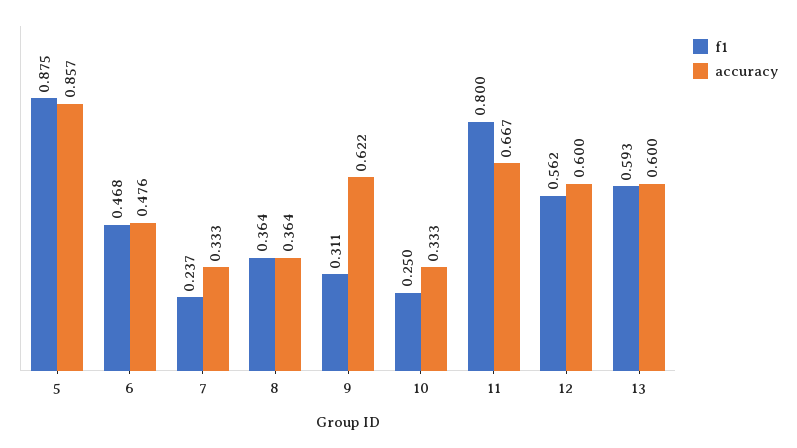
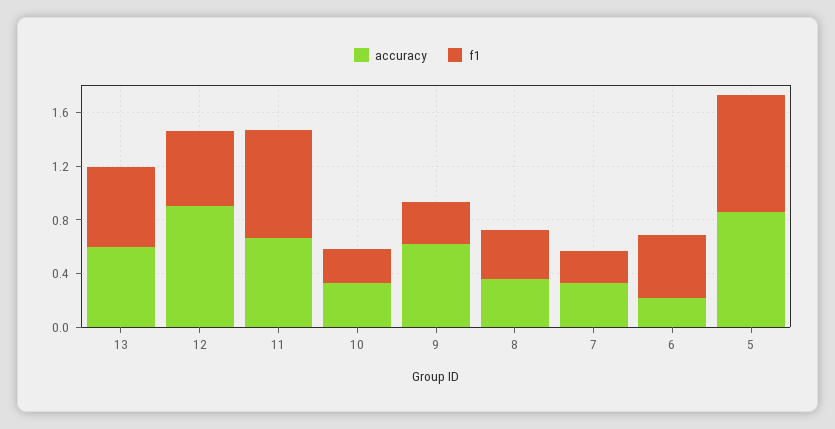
accuracy, 6: 0.476 -> 0.2
accuracy, 12: 0.6 -> 0.9

